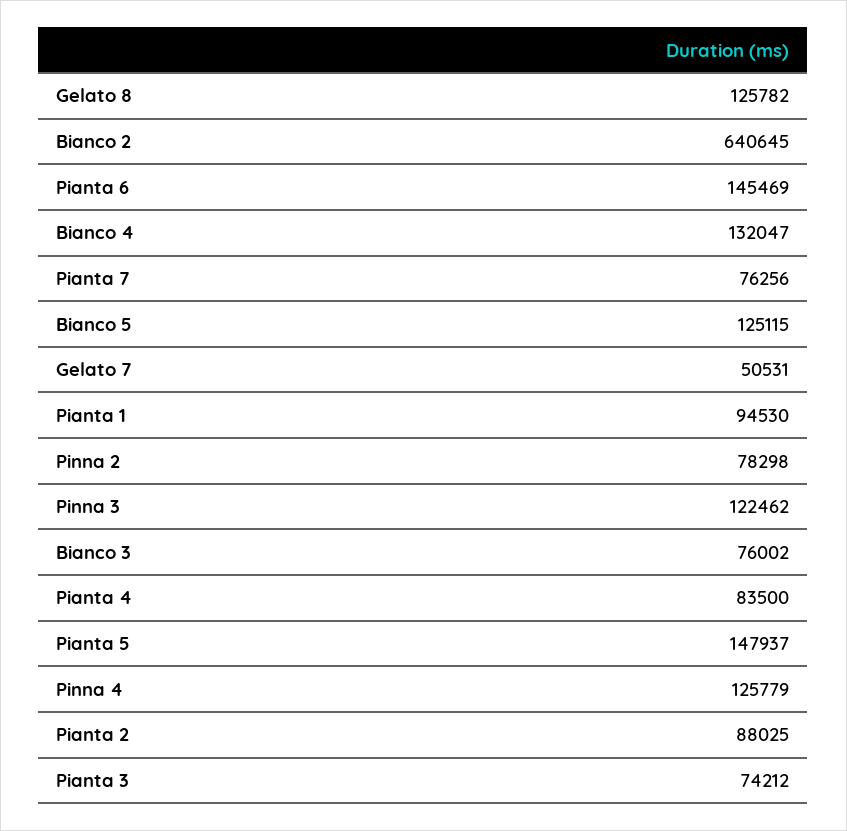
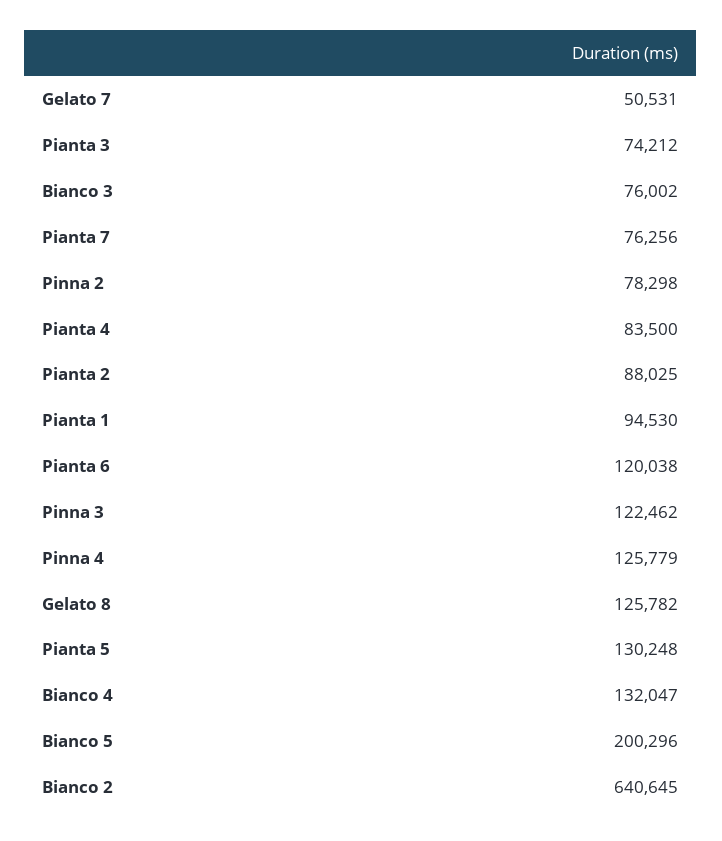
Pianta 6: 145469 -> 120038
Bianco 5: 125115 -> 200296
Pianta 5: 147937 -> 130248

